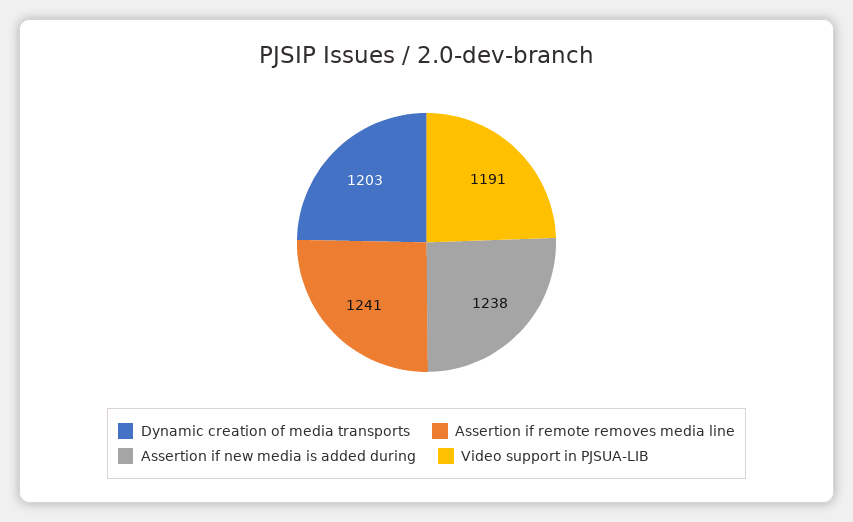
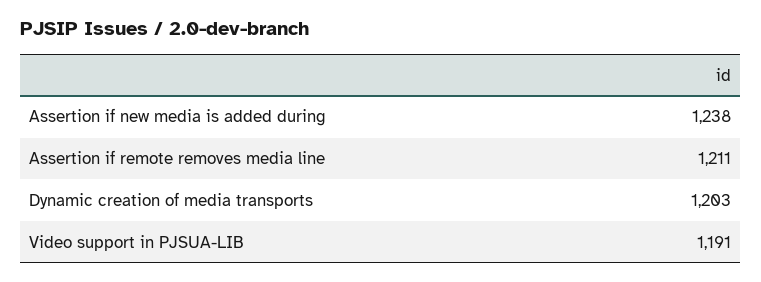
Assertion if remote removes media line: 1241 -> 1211

